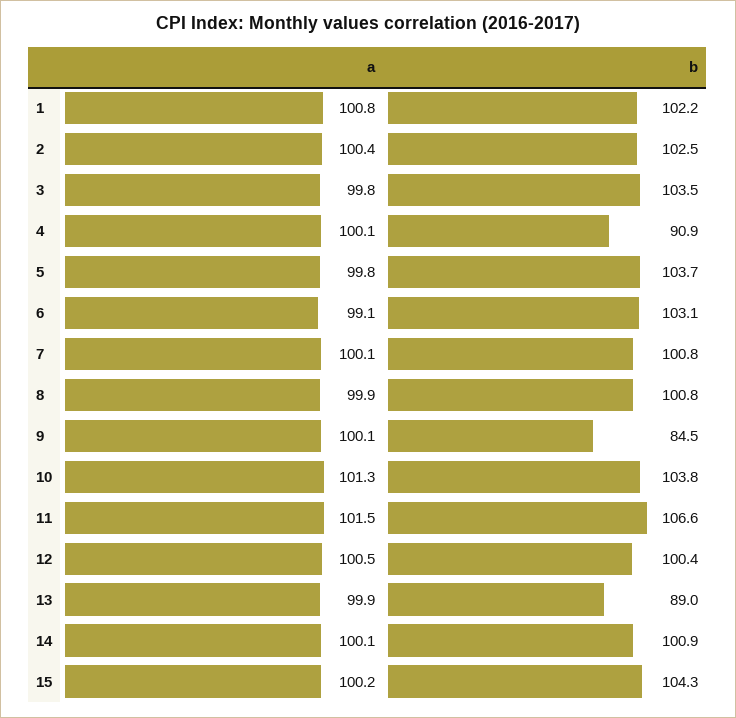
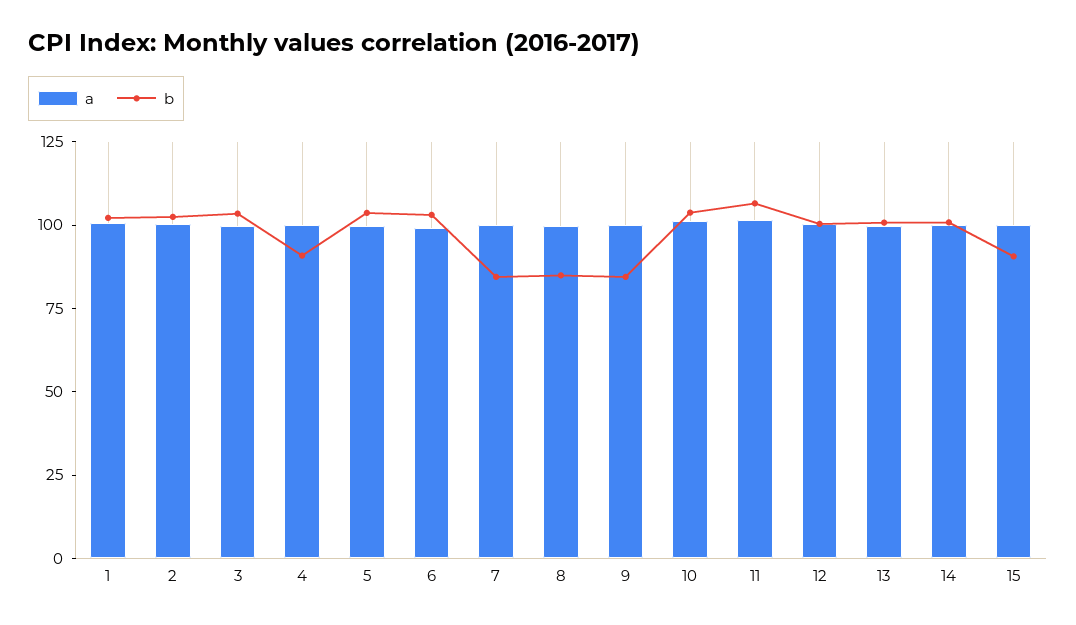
b, 7: 100.8 -> 85
b, 8: 100.8 -> 85
b, 13: 89 -> 100
b, 15: 104.3 -> 90

